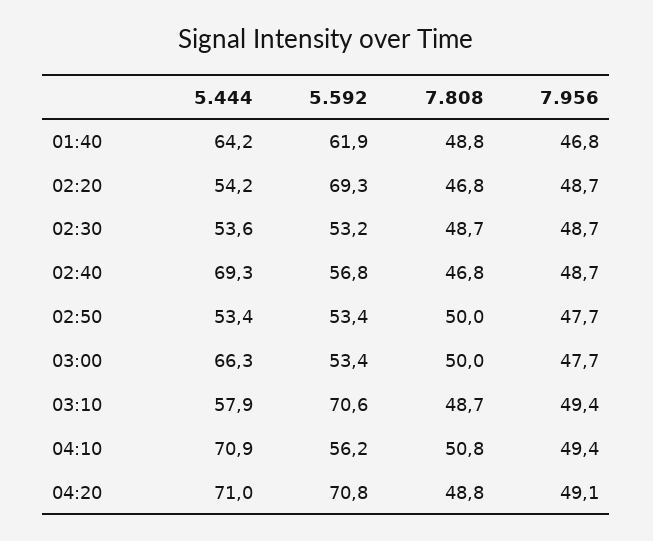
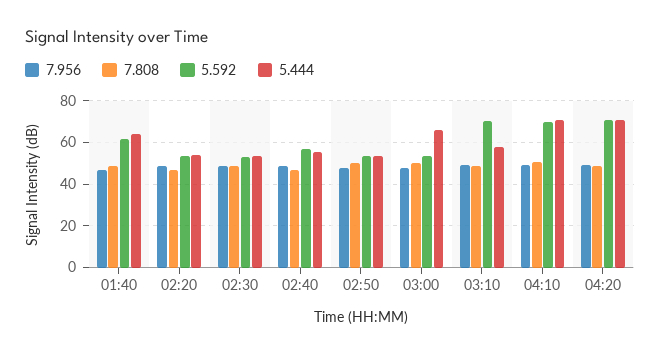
5.592, 02:20: 69.3 -> 55
5.444, 02:40: 69.3 -> 55
5.592, 04:10: 56.2 -> 70

